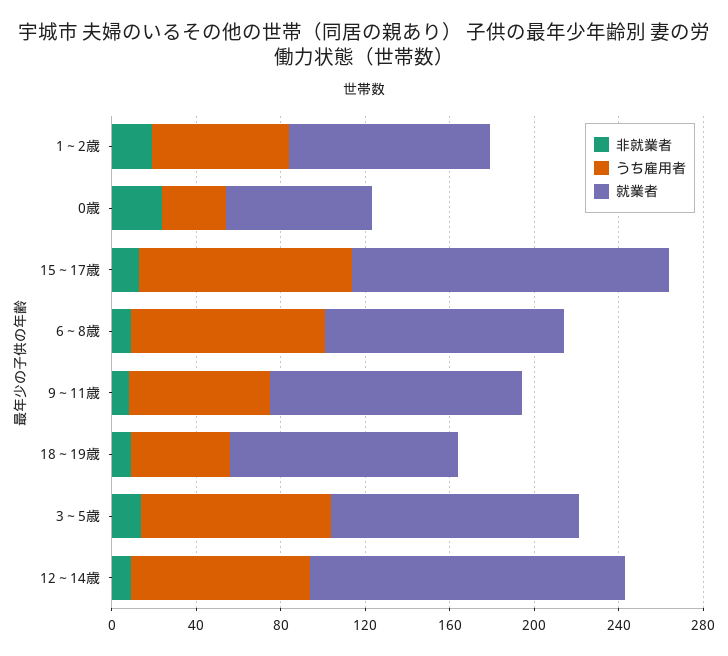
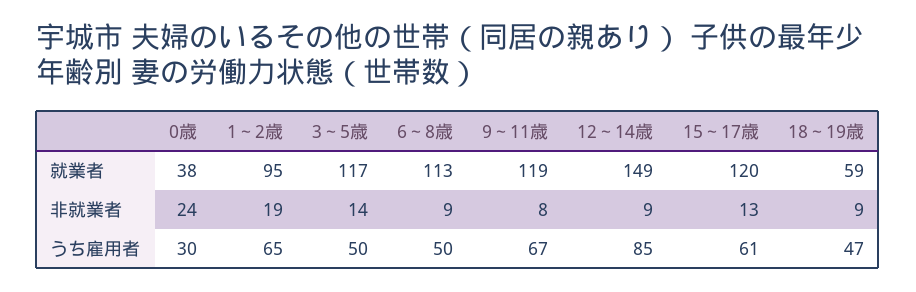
就業者, 0歳: 70 -> 38
うち雇用者, 15～17歳: 100 -> 61
就業者, 15～17歳: 150 -> 120
うち雇用者, 6～8歳: 90 -> 50
就業者, 18～19歳: 110 -> 59
うち雇用者, 3～5歳: 90 -> 50

